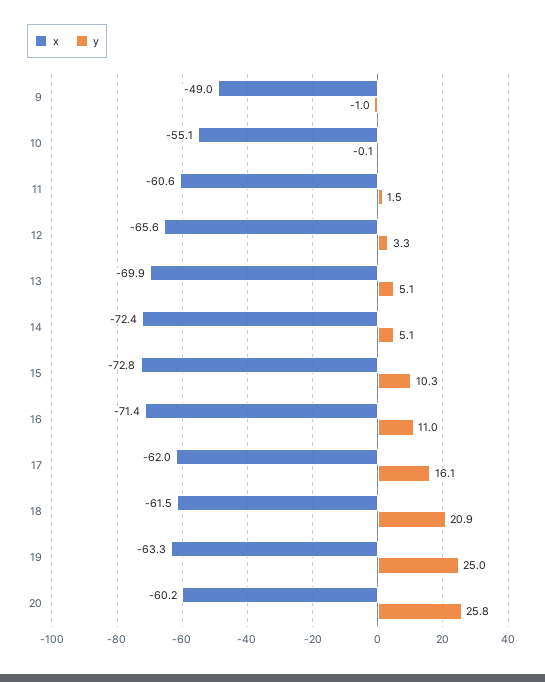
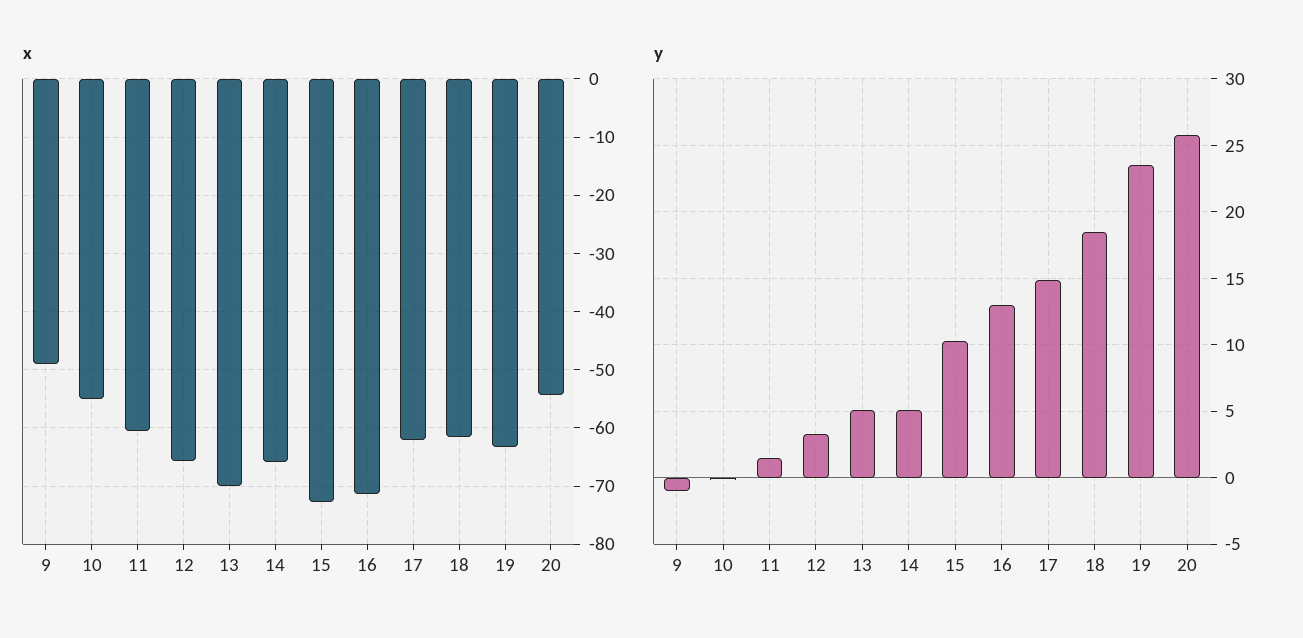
x, 14: -72.4 -> -66
y, 16: 11 -> 13
y, 17: 16.1 -> 15
y, 18: 20.9 -> 18.5
y, 19: 25 -> 23.5
x, 20: -60.2 -> -54

